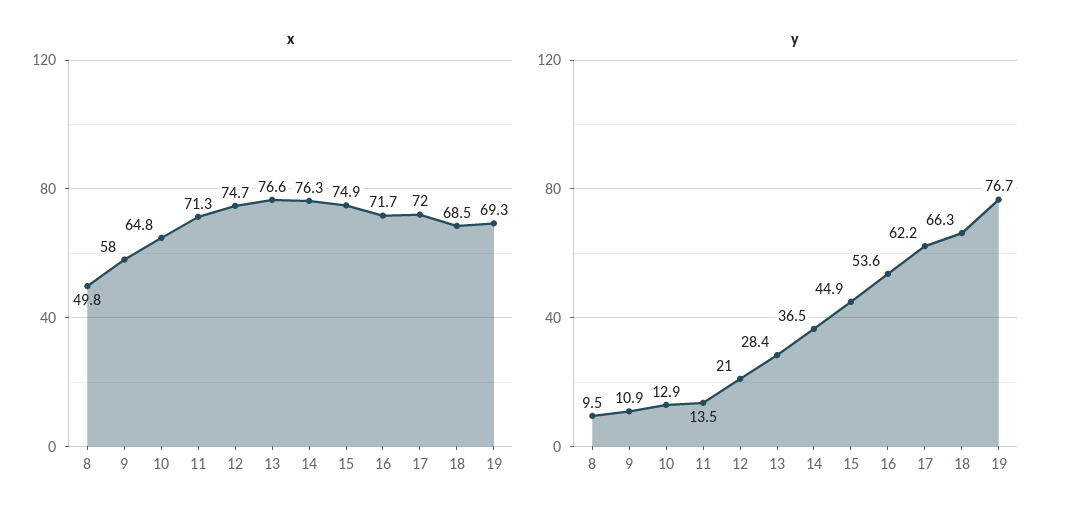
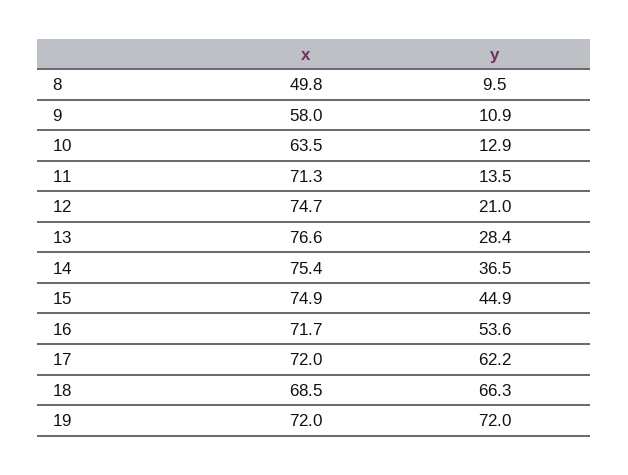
x, 10: 64.8 -> 63.5
x, 14: 76.3 -> 75.4
x, 19: 69.3 -> 72
y, 19: 76.7 -> 72

